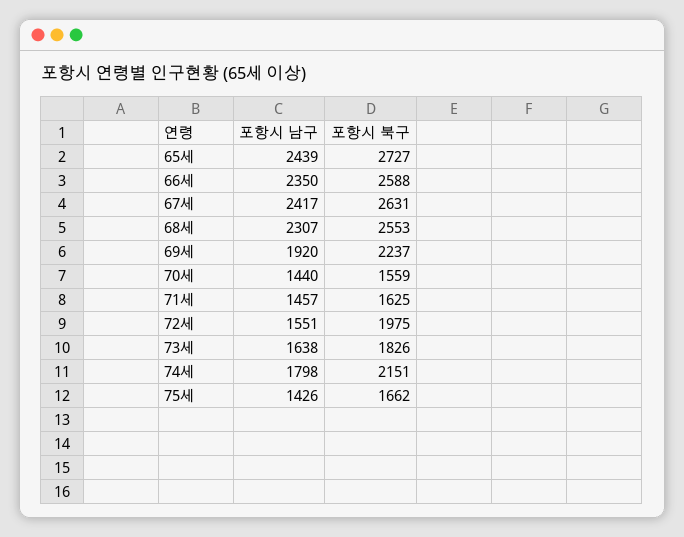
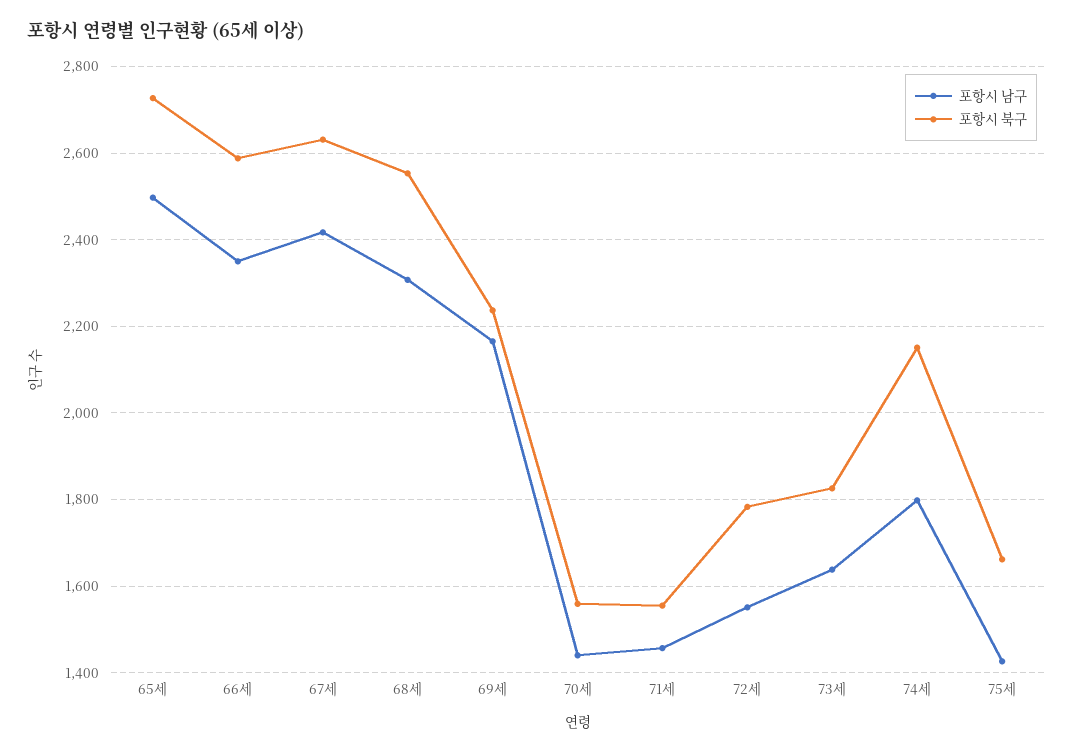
포항시 남구, 65세: 2439 -> 2500
포항시 남구, 69세: 1920 -> 2160
포항시 북구, 71세: 1625 -> 1560
포항시 북구, 72세: 1975 -> 1780

